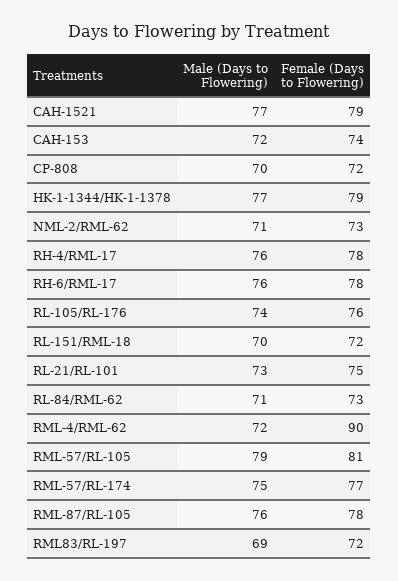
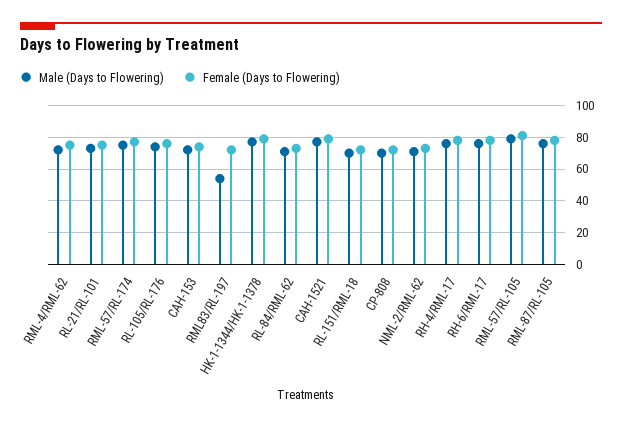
Female (Days to Flowering), RML-4/RML-62: 90 -> 75
Male (Days to Flowering), RML83/RL-197: 69 -> 55

